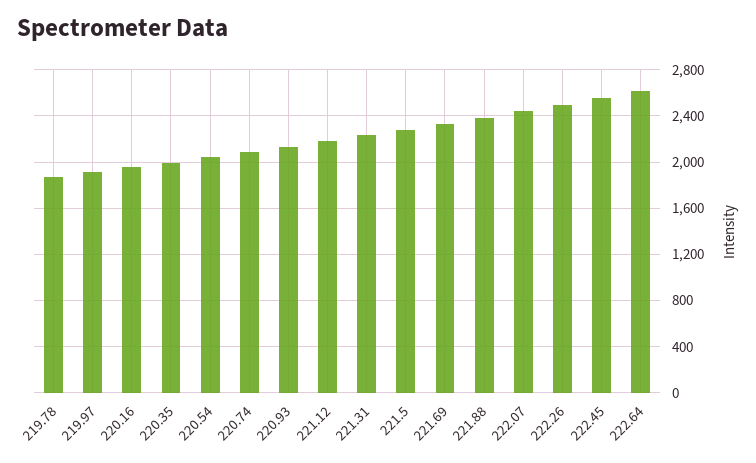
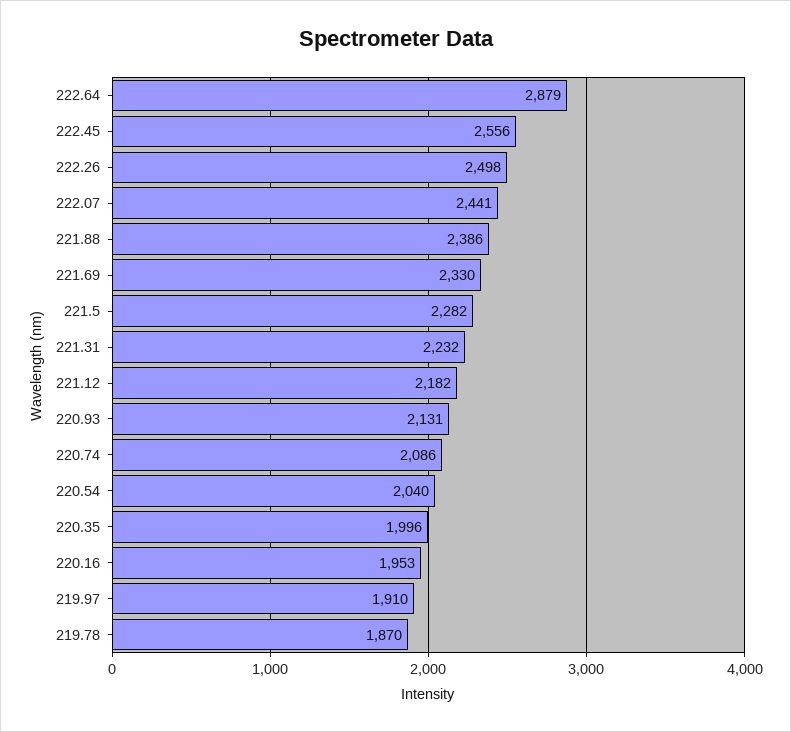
222.64: 2600 -> 2879

